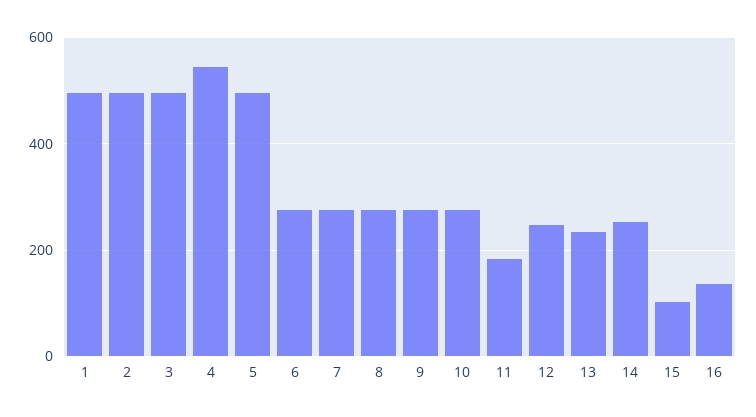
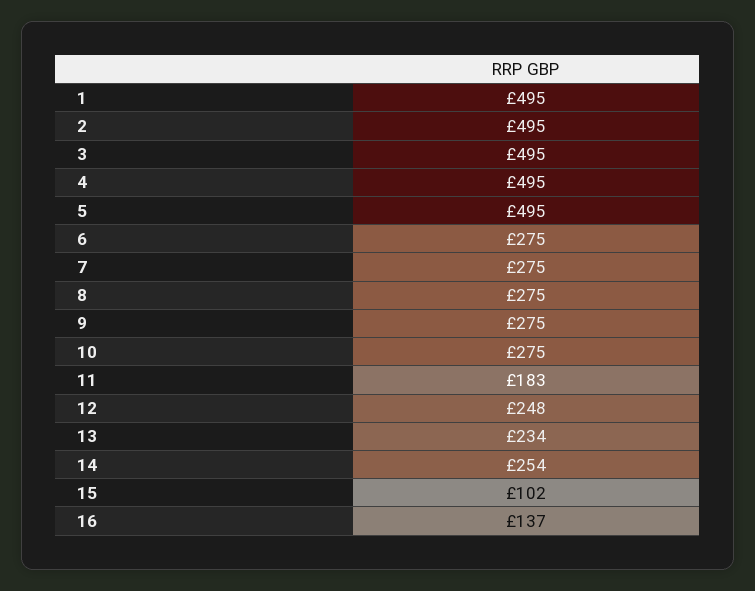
4: 540 -> 495

